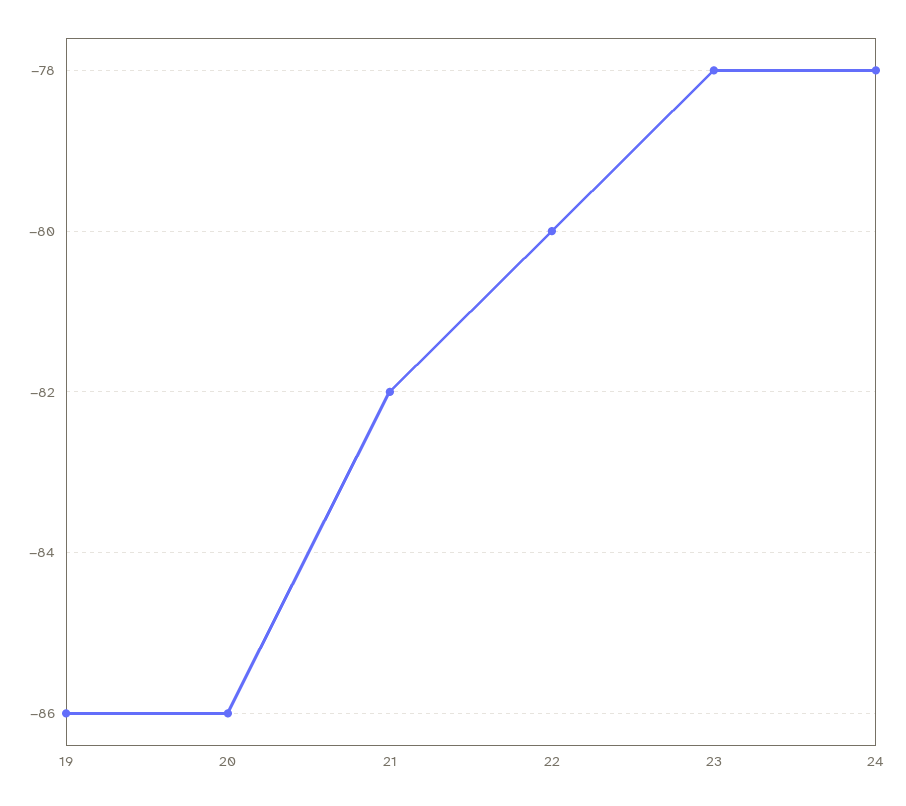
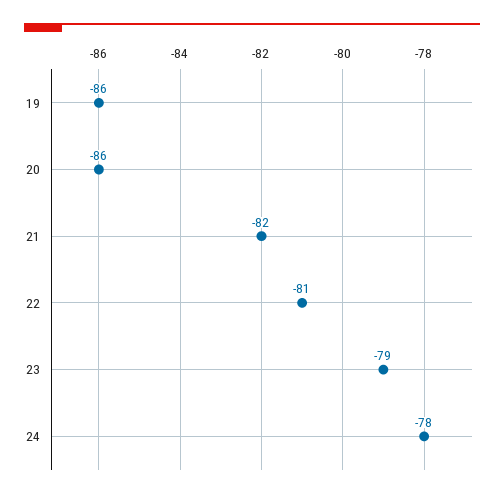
22: -80 -> -81
23: -78 -> -79

